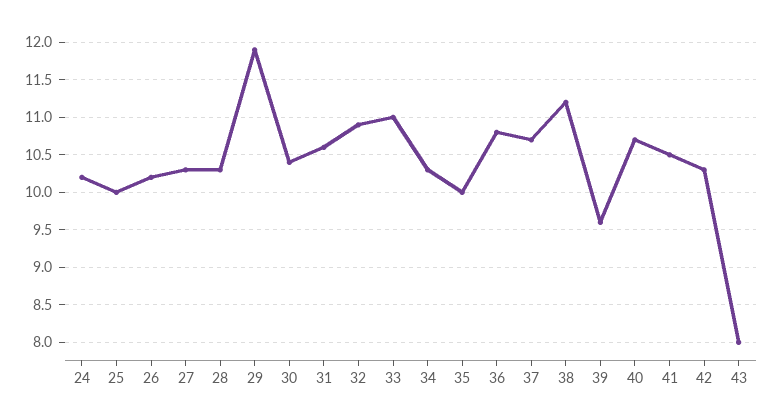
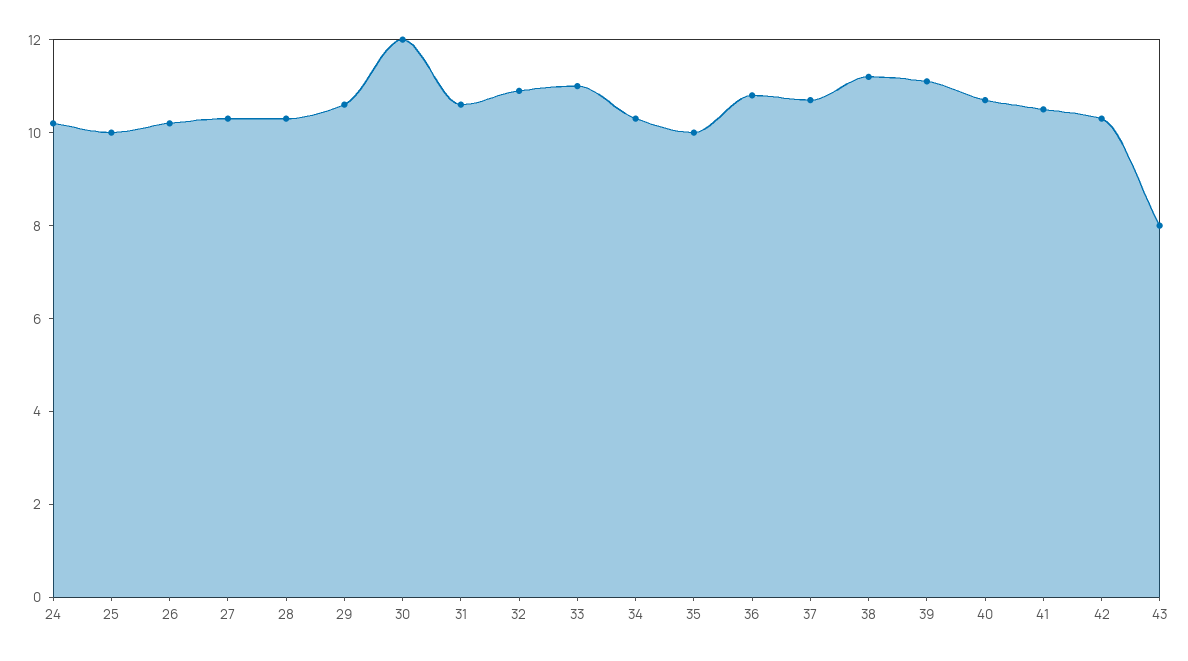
29: 11.9 -> 10.5
30: 10.4 -> 12
39: 9.6 -> 11

